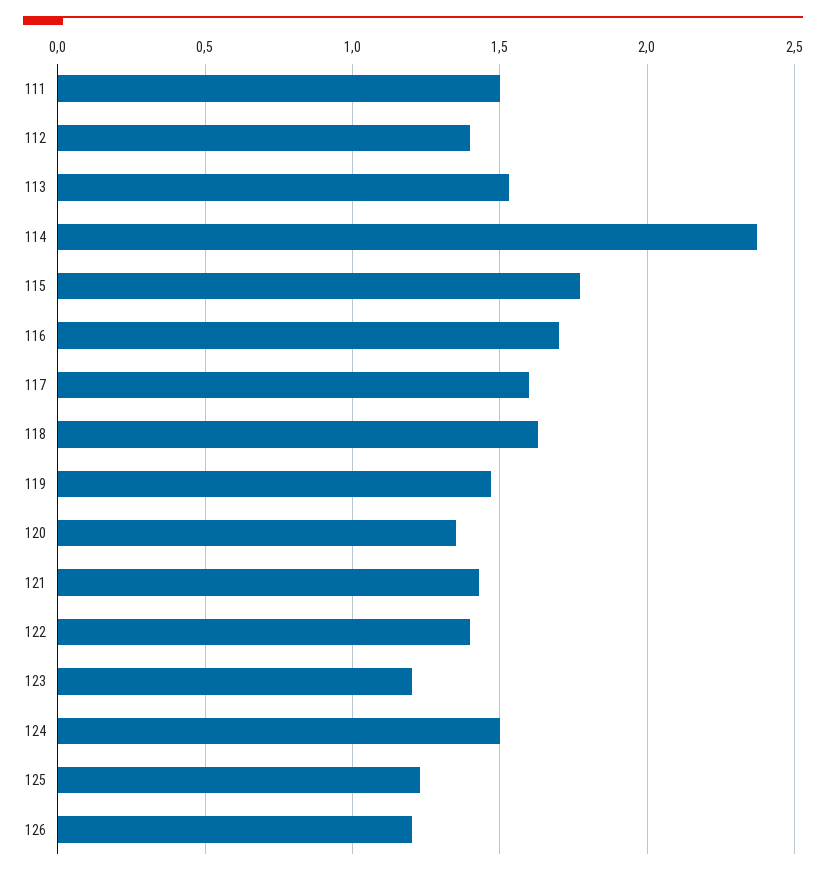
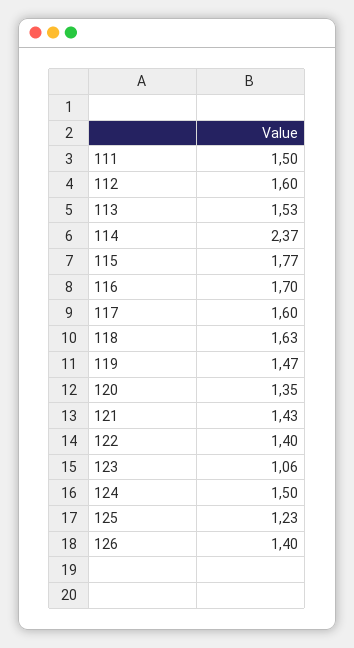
112: 1.4 -> 1.6
123: 1.2 -> 1.06
126: 1.2 -> 1.4

